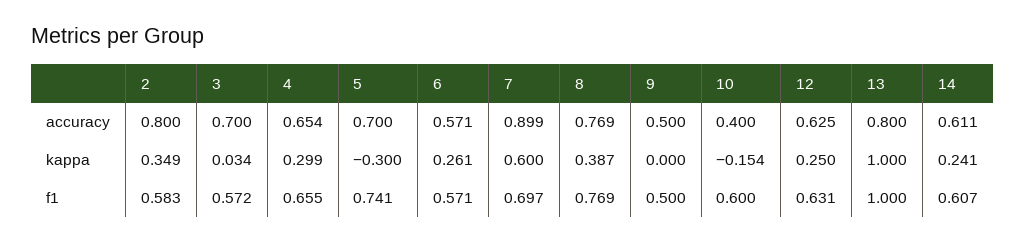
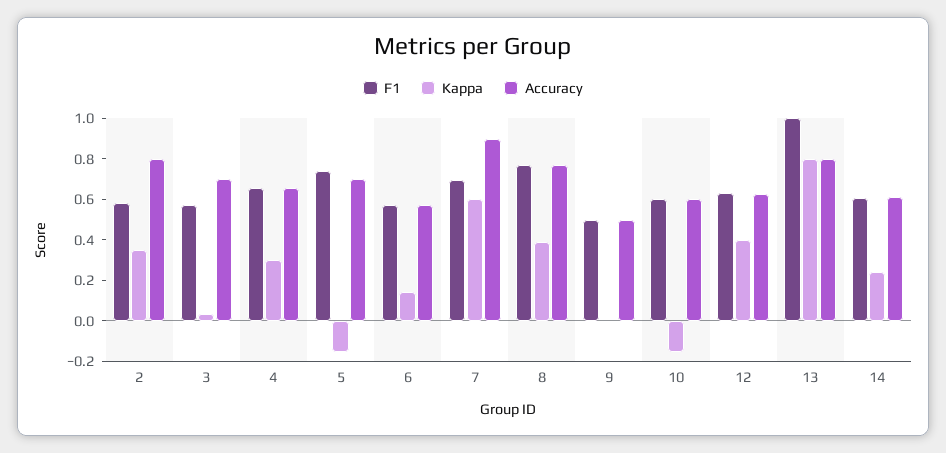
accuracy, 10: 0.4 -> 0.6
kappa, 5: -0.3 -> -0.15
kappa, 6: 0.261 -> 0.15
kappa, 12: 0.25 -> 0.4
kappa, 13: 1 -> 0.8

